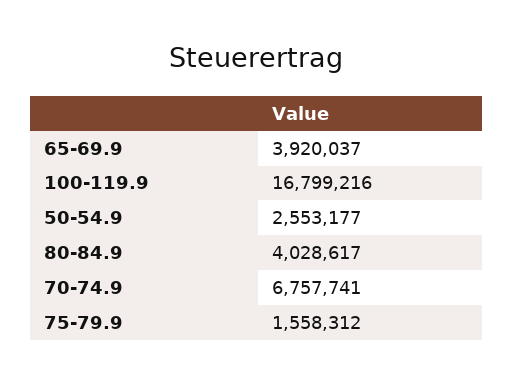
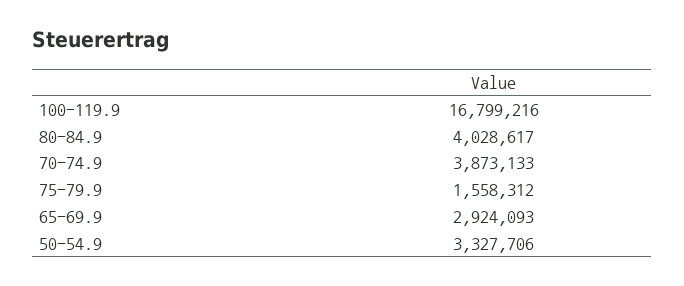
65-69.9: 3920037 -> 2924093
50-54.9: 2553177 -> 3327706
70-74.9: 6757741 -> 3873133

